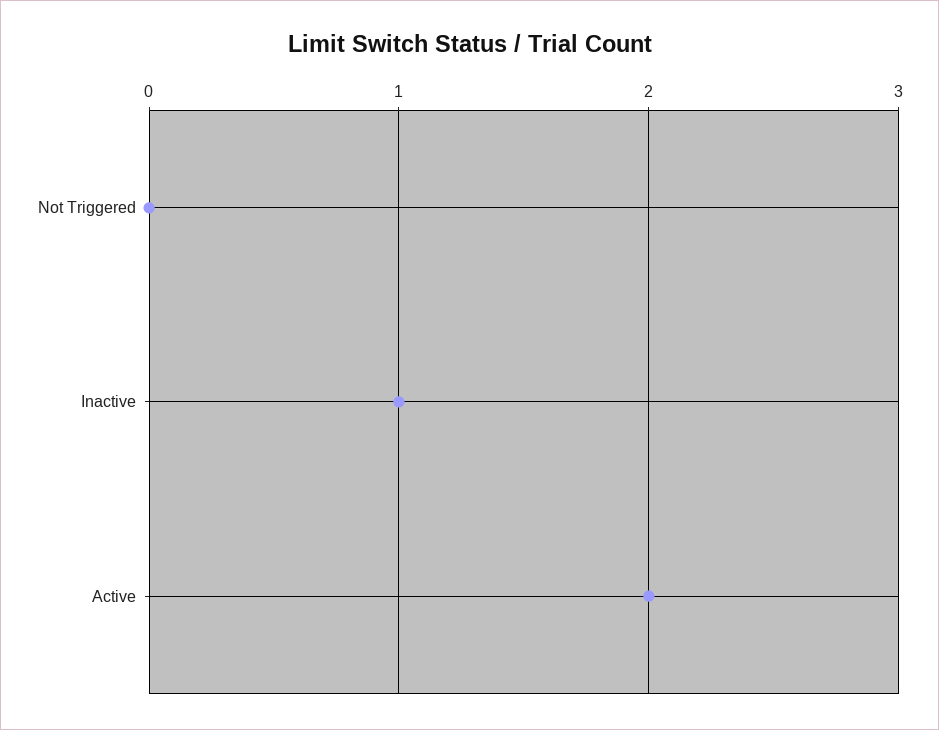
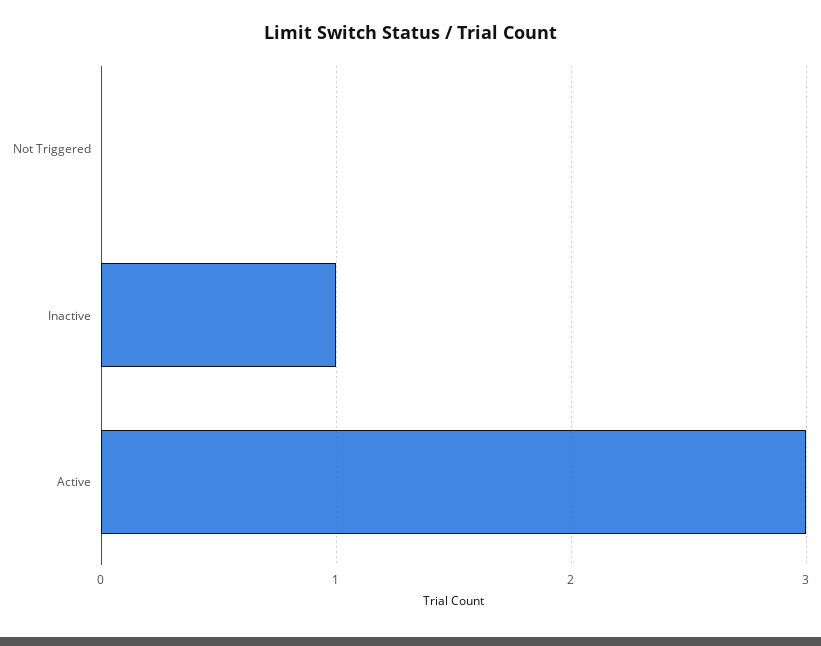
Active: 2 -> 3

